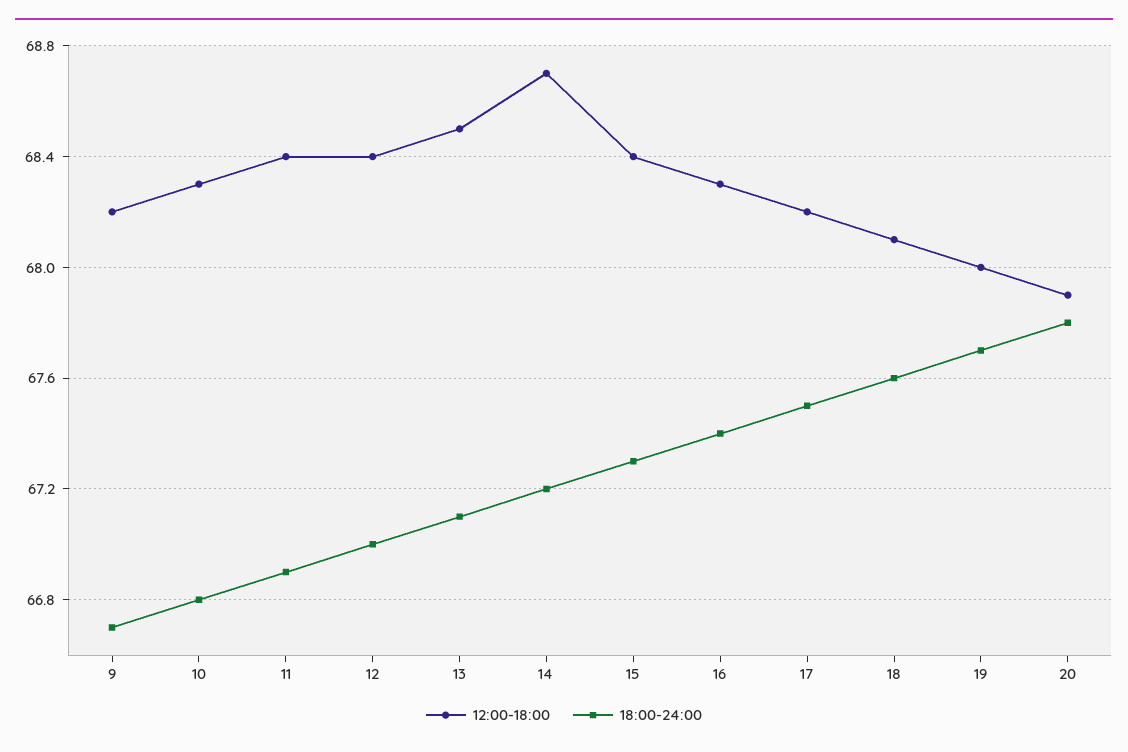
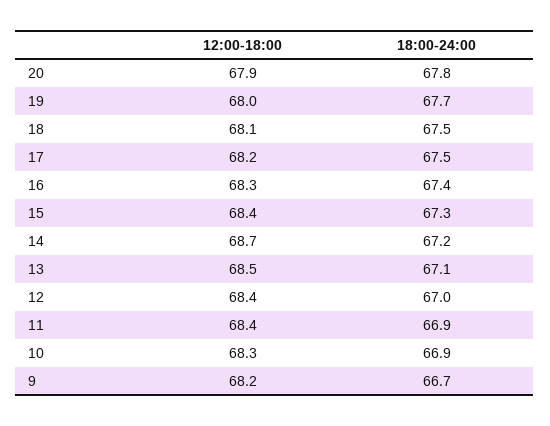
18:00-24:00, 10: 66.8 -> 66.9
18:00-24:00, 18: 67.6 -> 67.5

